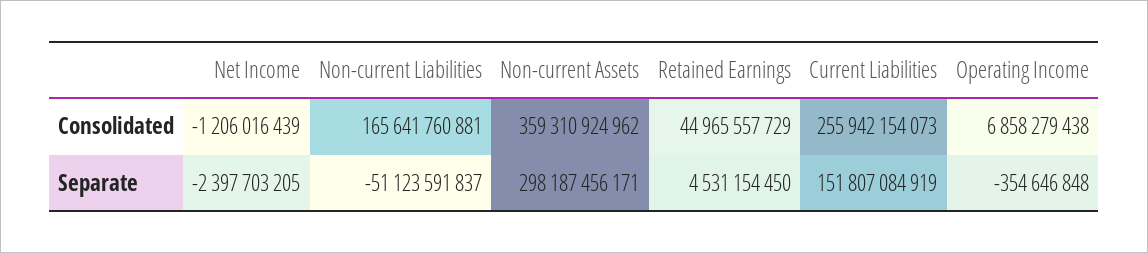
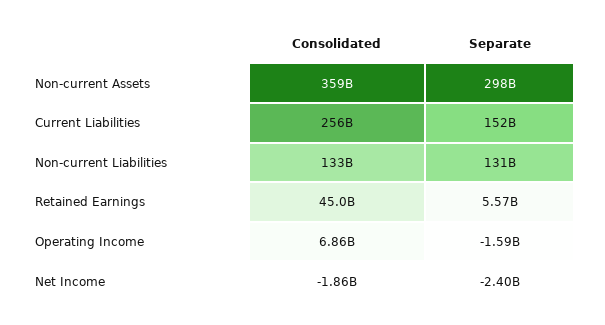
Net Income, Consolidated: -1206016439 -> -1860000000
Non-current Liabilities, Consolidated: 165641760881 -> 133000000000
Non-current Liabilities, Separate: -51123591837 -> 131000000000
Retained Earnings, Separate: 4531154450 -> 5570000000
Operating Income, Separate: -354646848 -> -1590000000

